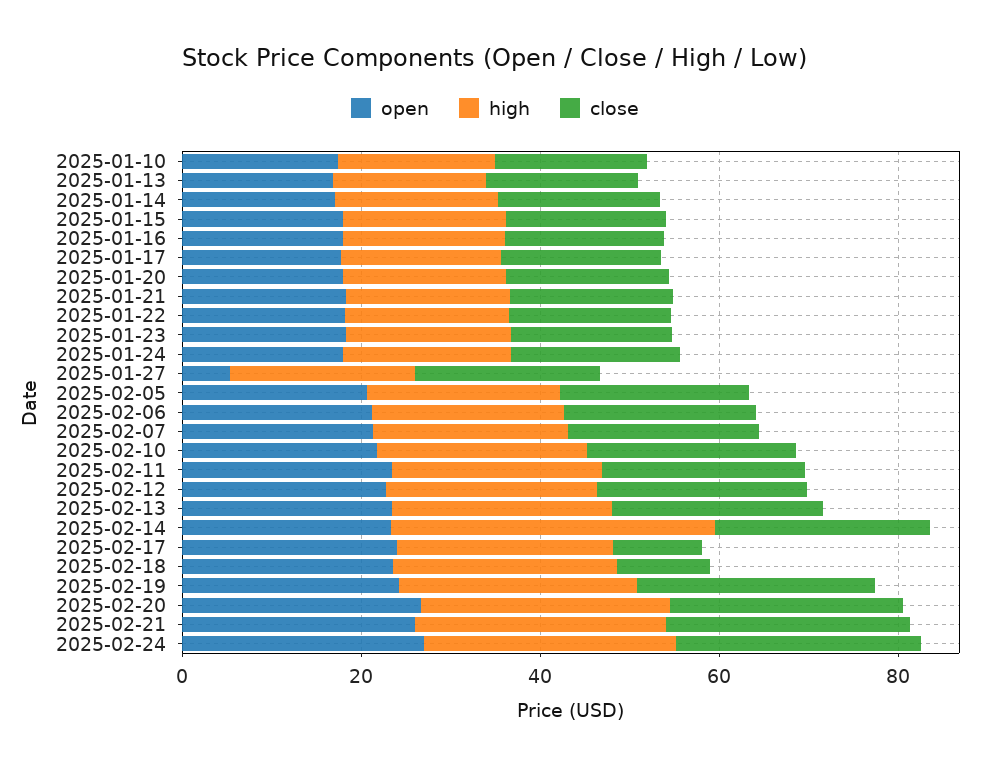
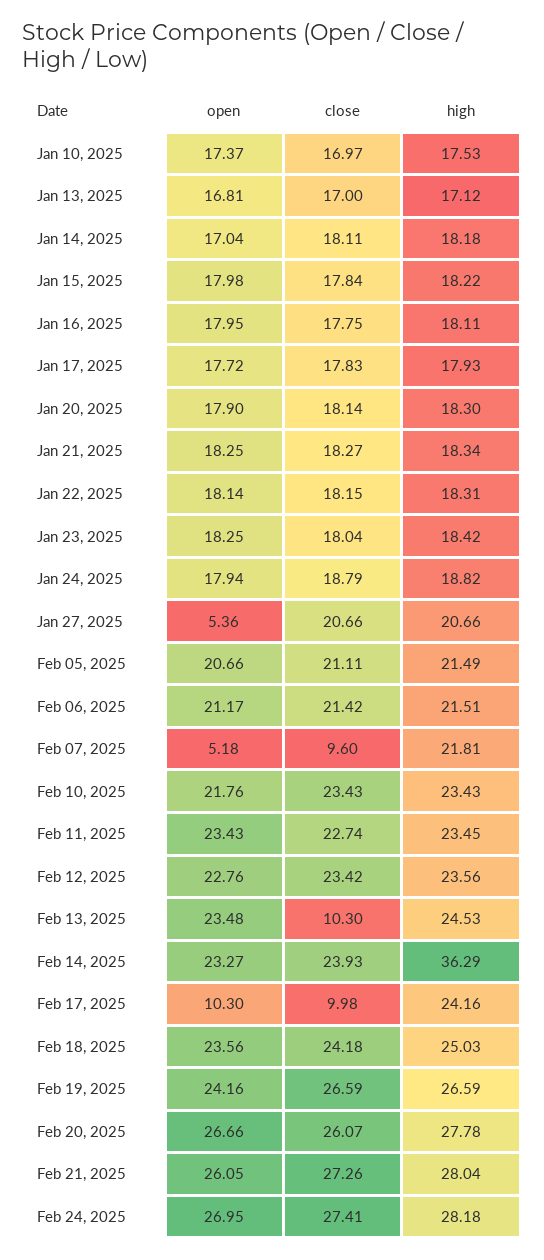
open, 2025-02-07: 20 -> 5.18
close, 2025-02-07: 20 -> 9.6
close, 2025-02-13: 25 -> 10.3
open, 2025-02-17: 25 -> 10.3
close, 2025-02-18: 10 -> 24.18

